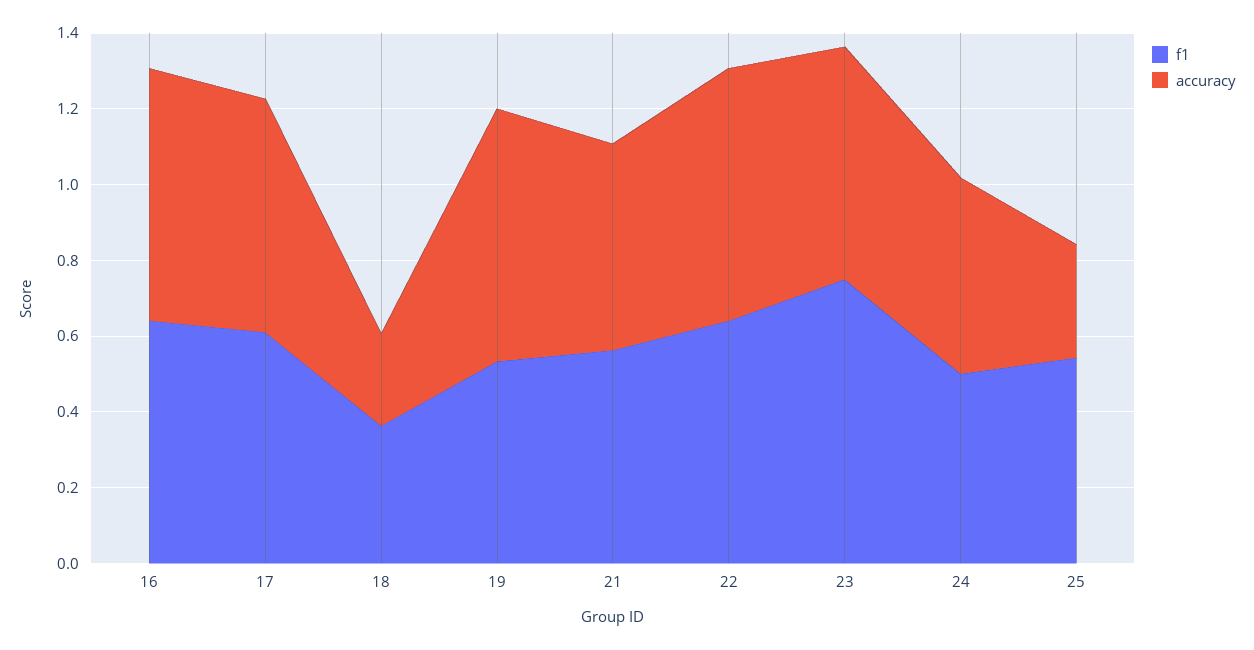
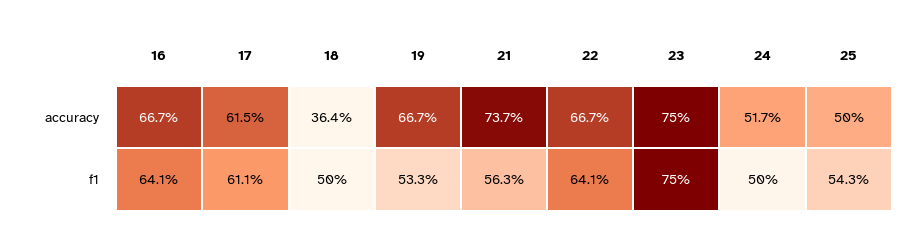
f1, 18: 0.35 -> 0.5
accuracy, 18: 0.25 -> 0.364
accuracy, 21: 0.55 -> 0.737
accuracy, 23: 0.6 -> 0.75
accuracy, 25: 0.3 -> 0.5

